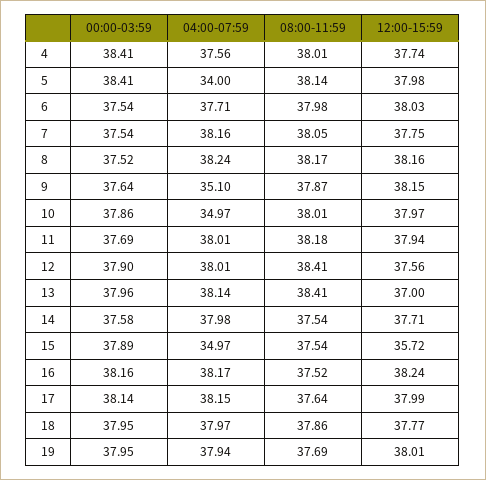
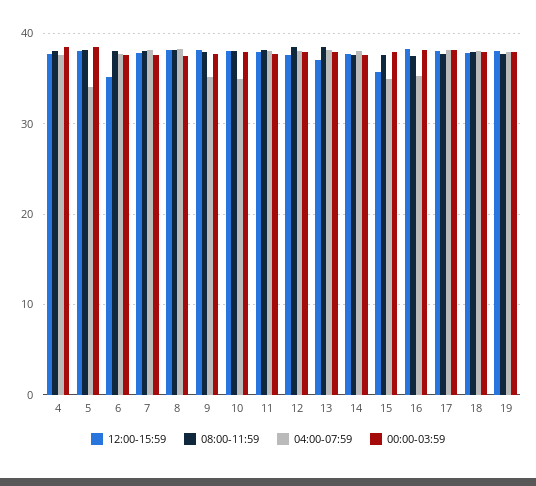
12:00-15:59, 6: 38.03 -> 35
04:00-07:59, 16: 38.17 -> 35

